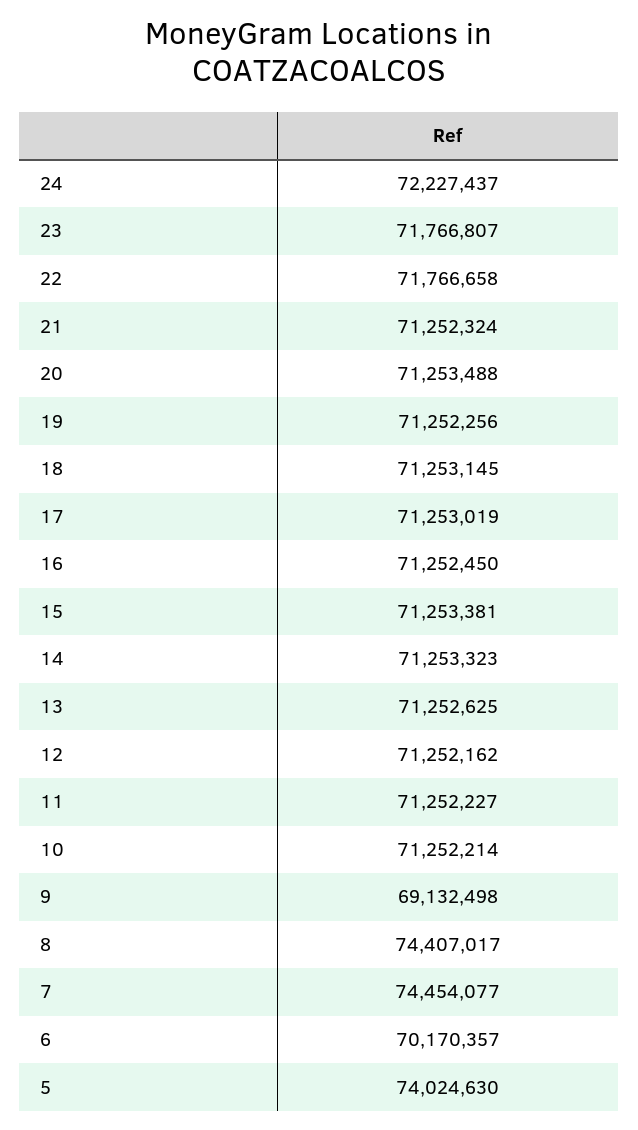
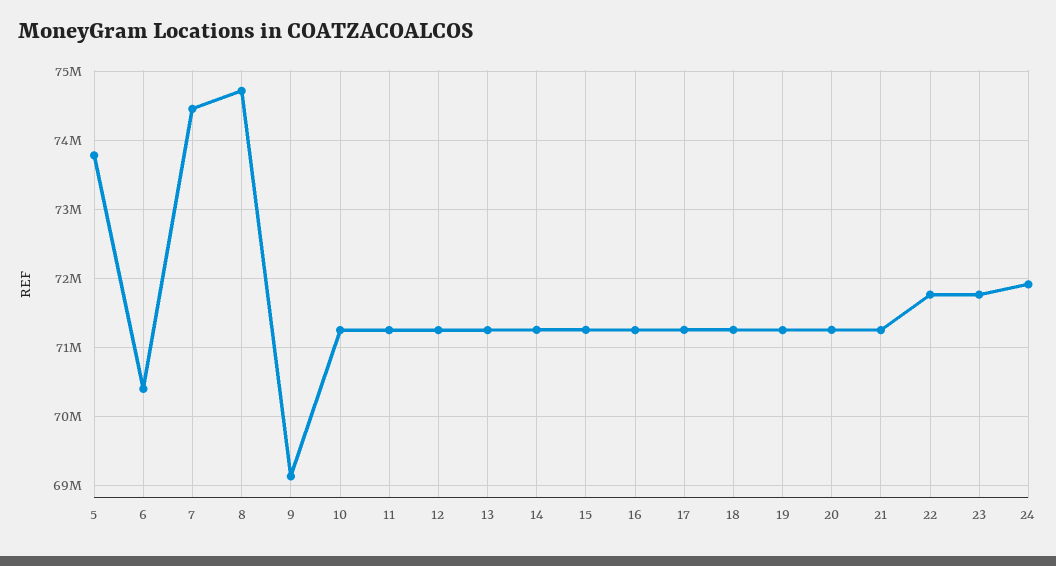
24: 72227437 -> 71900000
8: 74407017 -> 74700000
6: 70170357 -> 70400000
5: 74024630 -> 73800000

